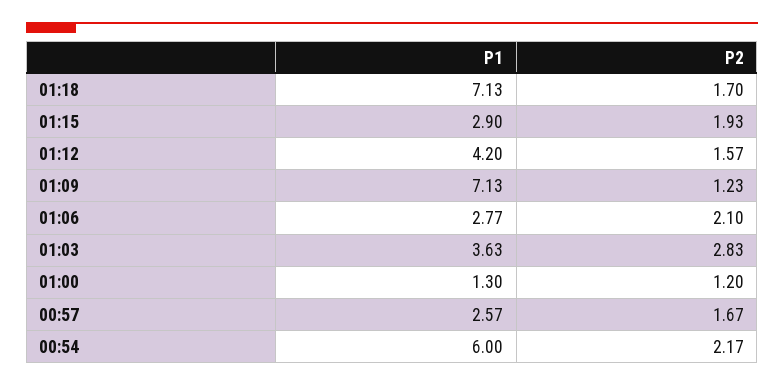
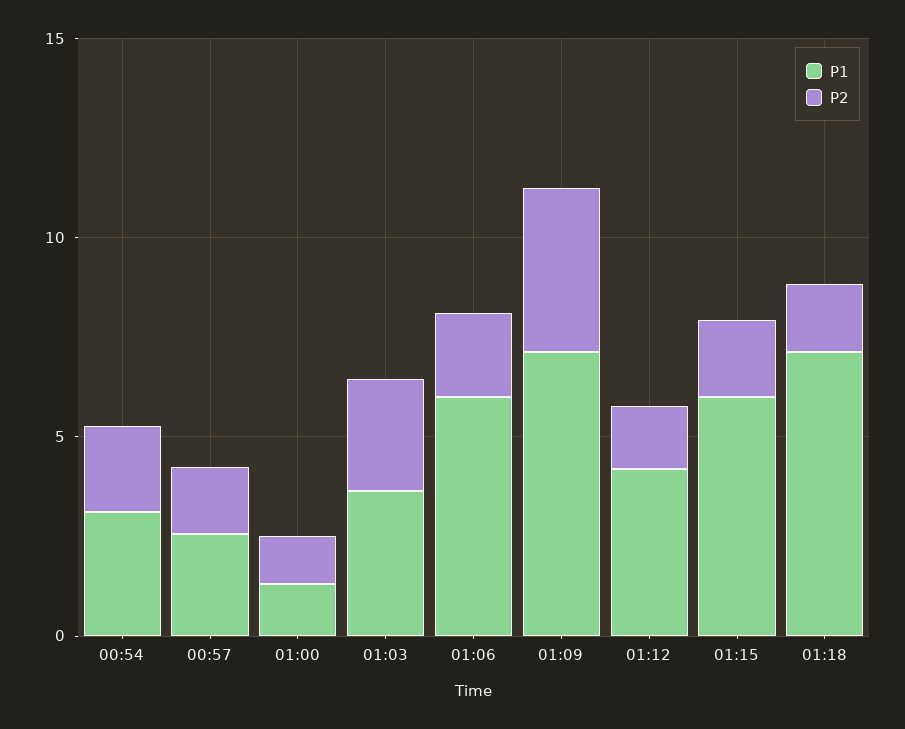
P1, 01:15: 2.9 -> 6
P2, 01:09: 1.23 -> 4
P1, 01:06: 2.77 -> 6
P1, 00:54: 6 -> 3

